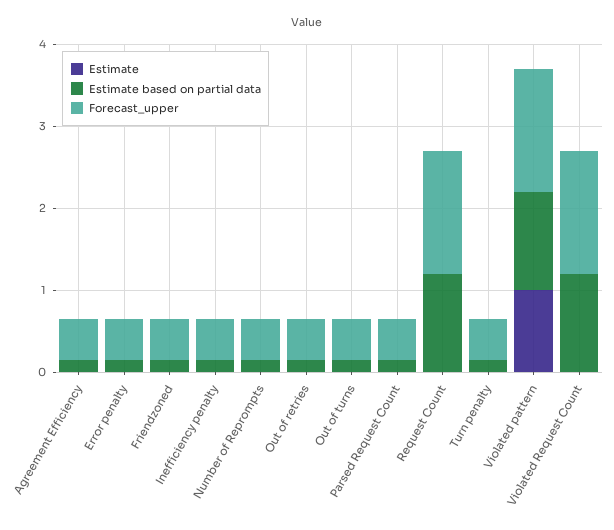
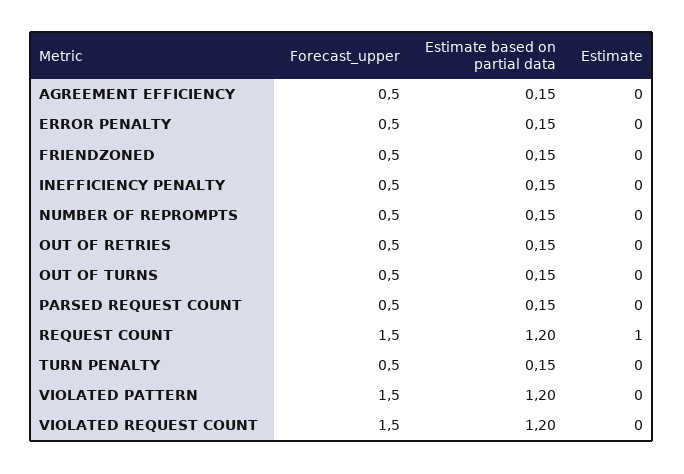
Estimate, Request Count: 0 -> 1
Estimate, Violated pattern: 1 -> 0

